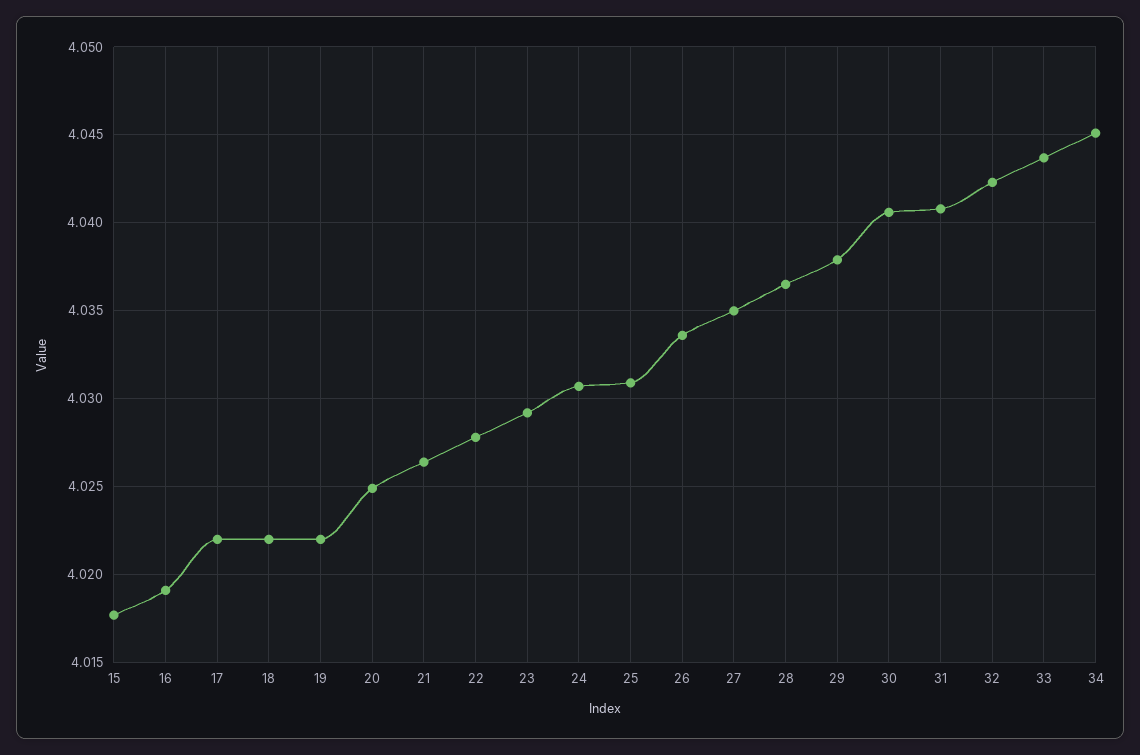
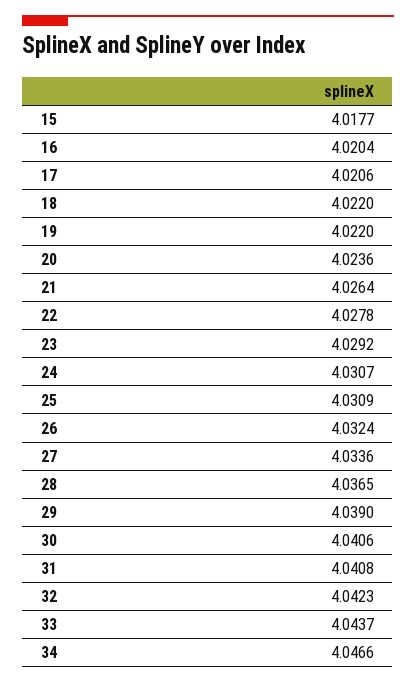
16: 4.019 -> 4.0204
17: 4.022 -> 4.0206
20: 4.025 -> 4.0236
26: 4.0335 -> 4.0324
27: 4.035 -> 4.0336
29: 4.038 -> 4.039
34: 4.045 -> 4.0466

